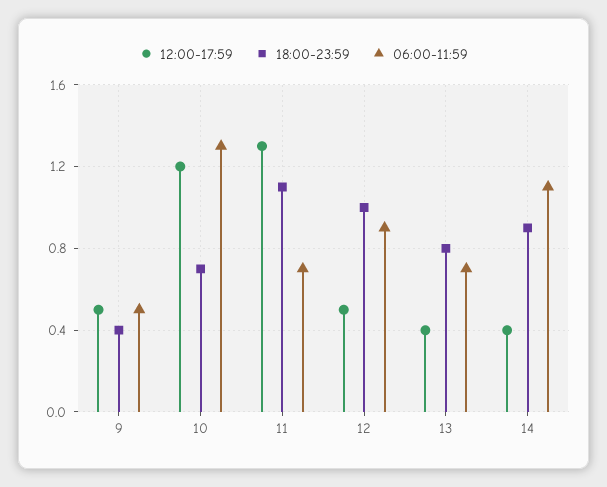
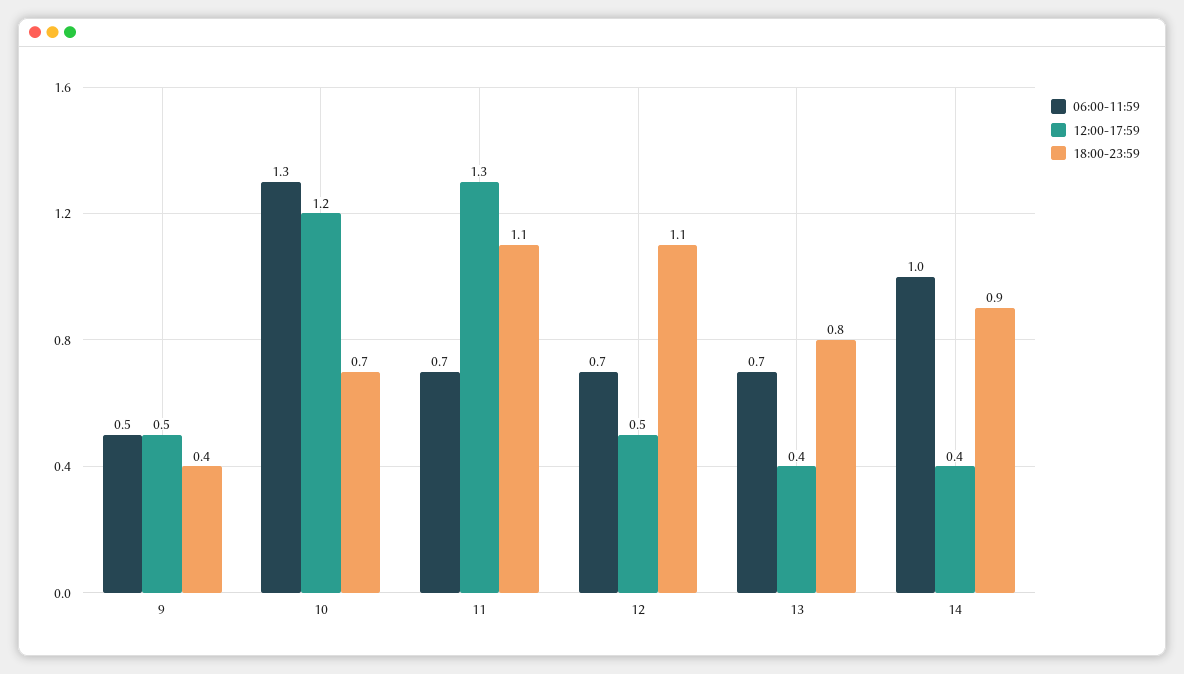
18:00-23:59, 12: 1 -> 1.1
06:00-11:59, 12: 0.9 -> 0.7
06:00-11:59, 14: 1.1 -> 1

